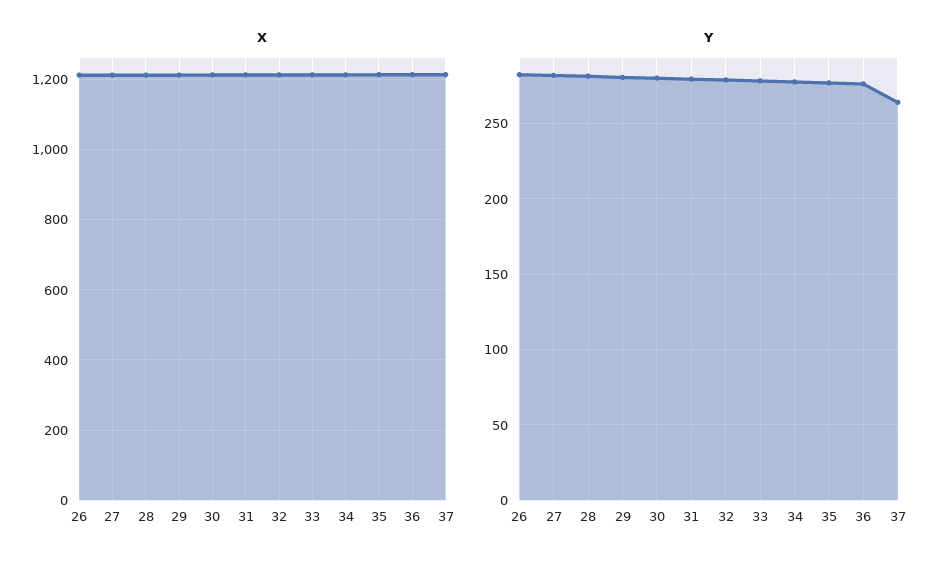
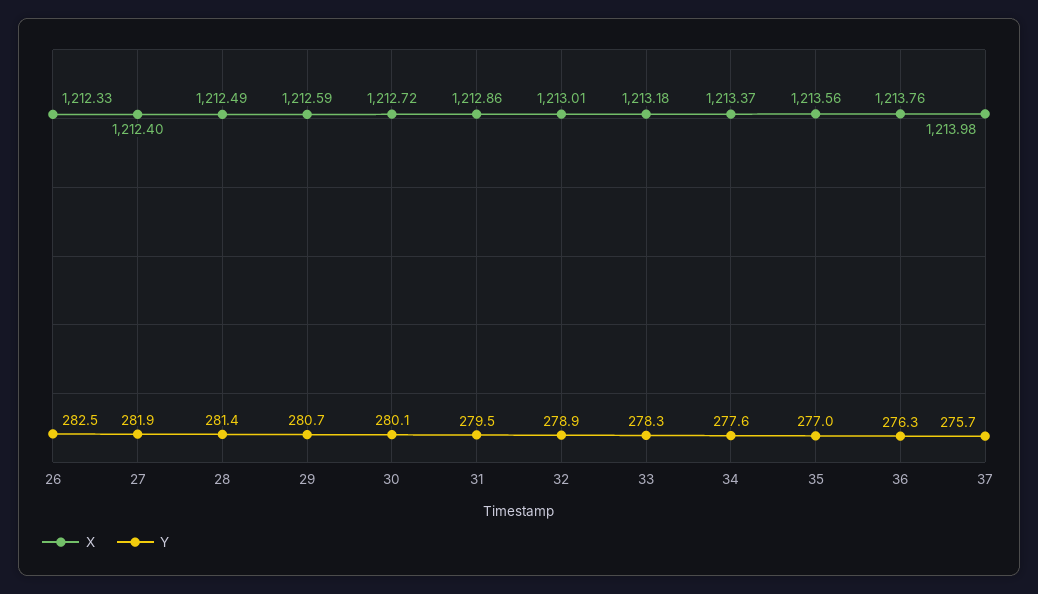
Y, 37: 265 -> 275.7

